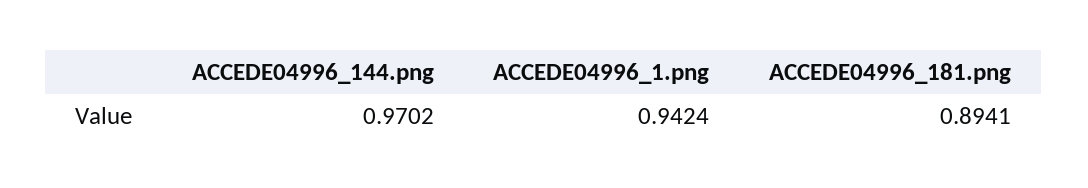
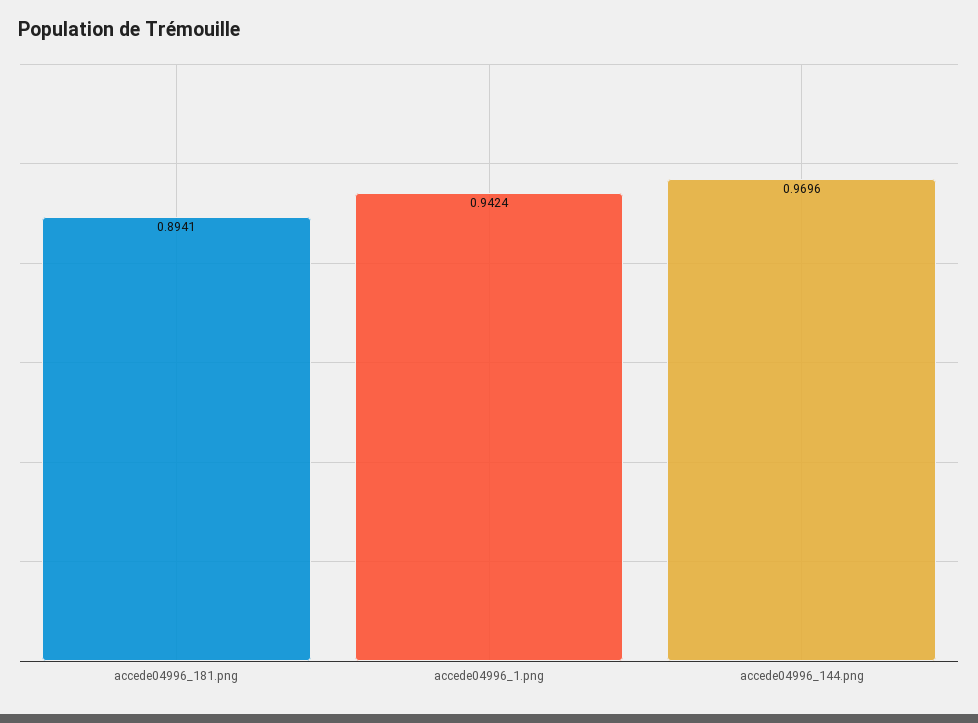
ACCEDE04996_144.png: 0.9702 -> 0.9696

